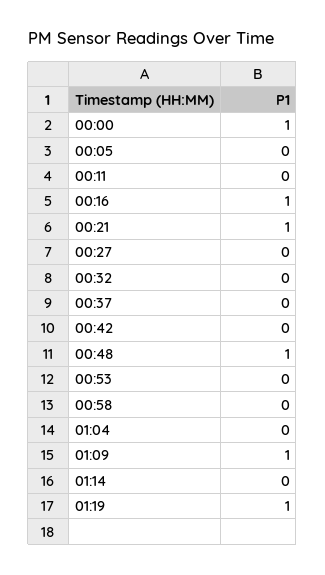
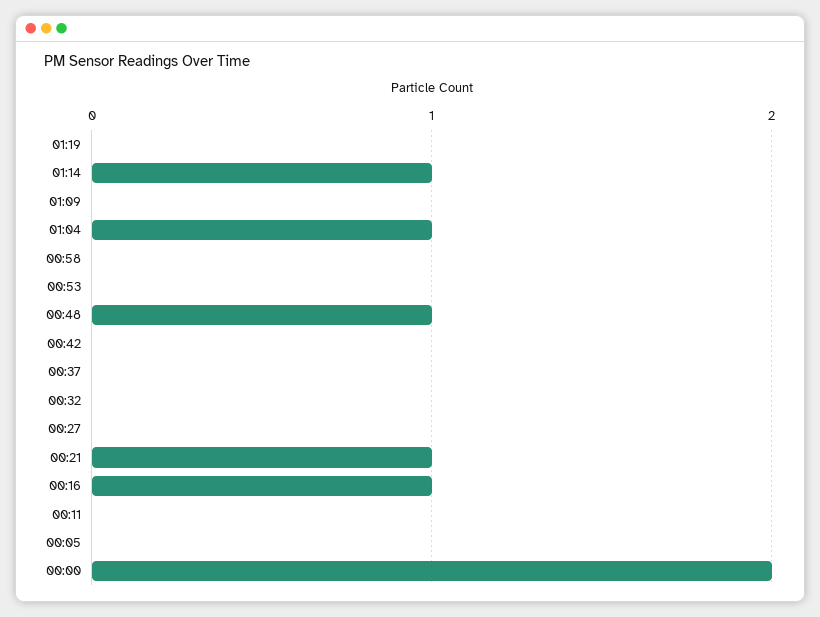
00:00: 1 -> 2
01:04: 0 -> 1
01:09: 1 -> 0
01:14: 0 -> 1
01:19: 1 -> 0

